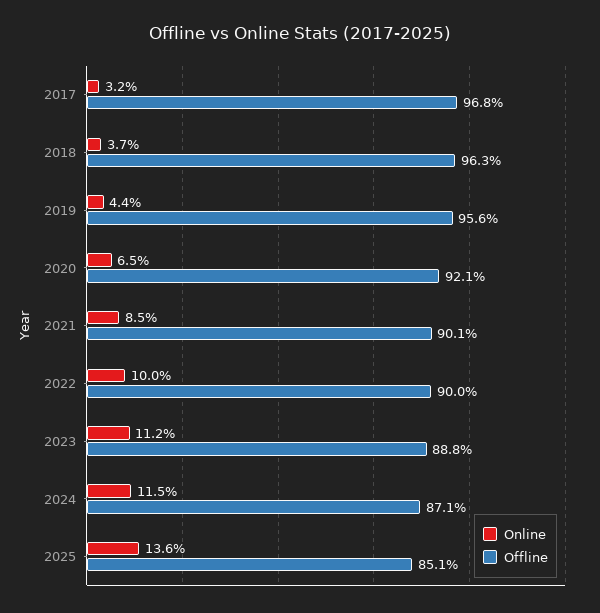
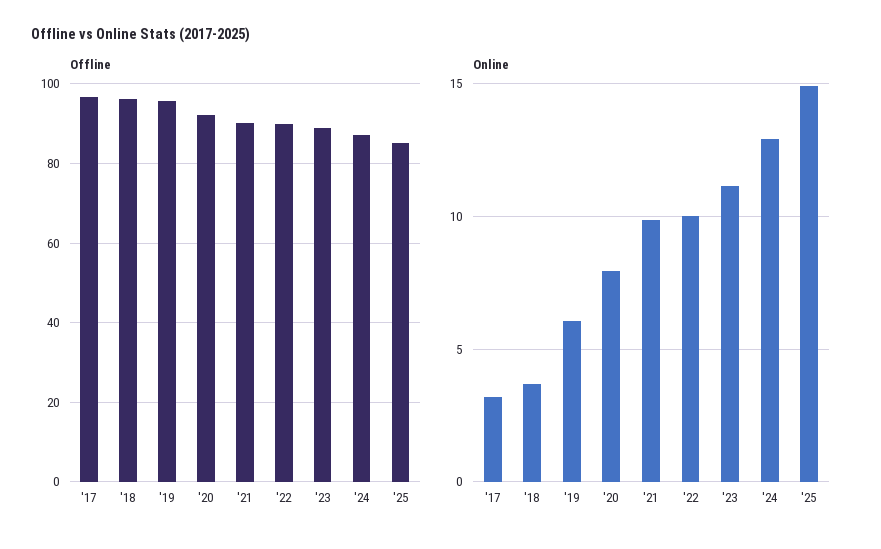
Online, 2019: 4.4 -> 6
Online, 2020: 6.5 -> 8
Online, 2021: 8.5 -> 10
Online, 2024: 11.5 -> 13
Online, 2025: 13.6 -> 15

